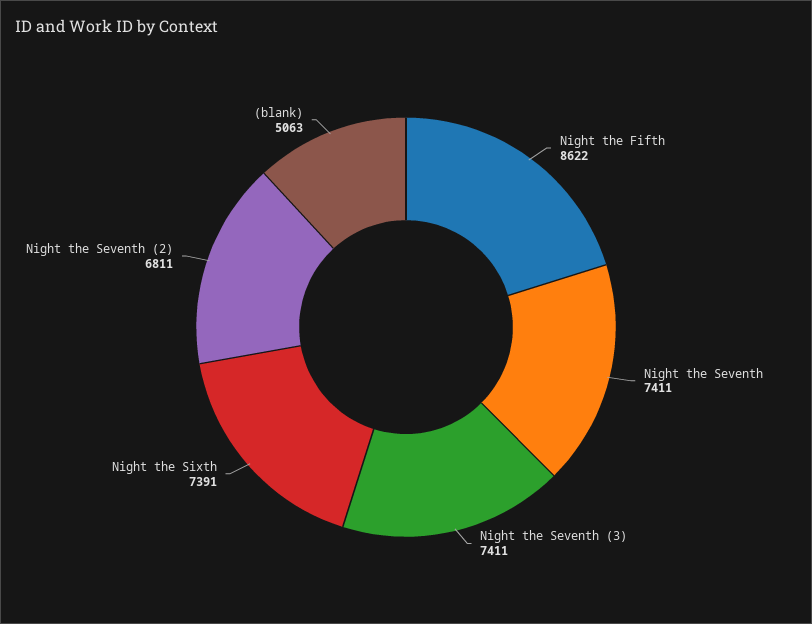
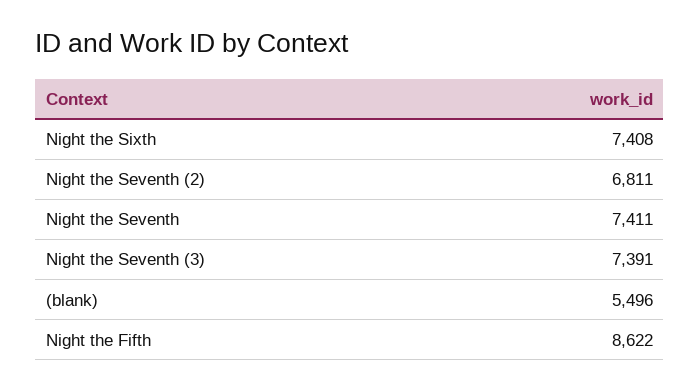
Night the Seventh (3): 7411 -> 7391
Night the Sixth: 7391 -> 7408
(blank): 5063 -> 5496

